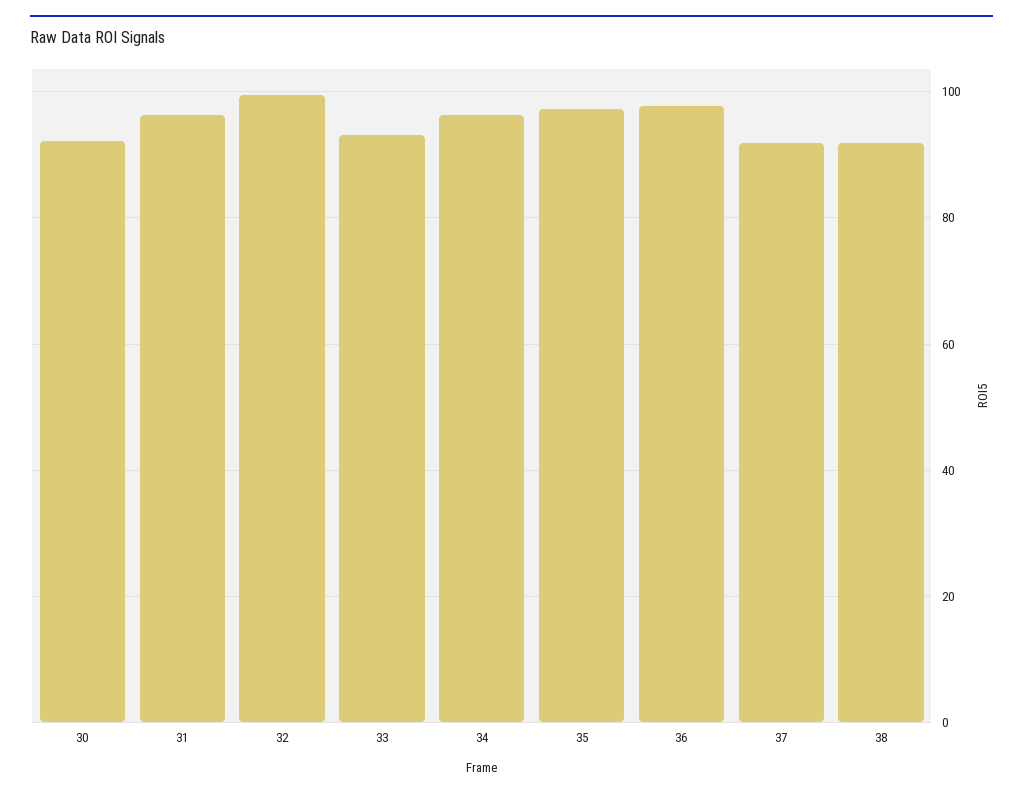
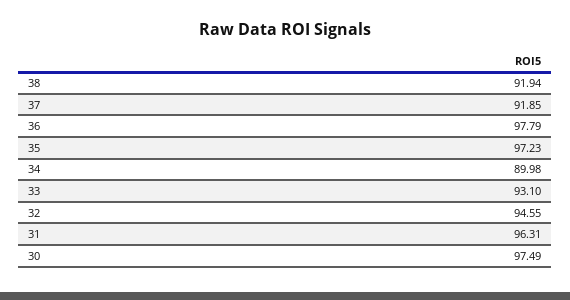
30: 92 -> 97.49
32: 100 -> 94.55
34: 96 -> 89.98

